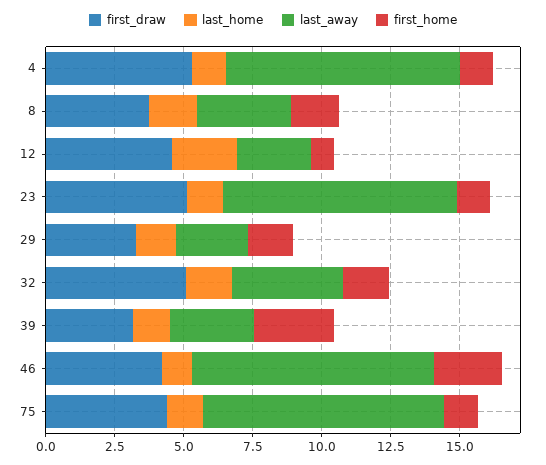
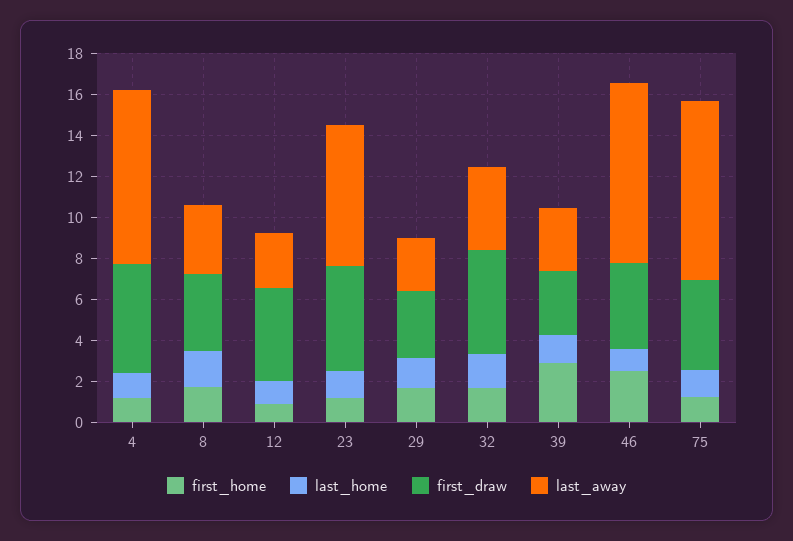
last_home, 12: 2.5 -> 1
last_away, 23: 8.5 -> 7

